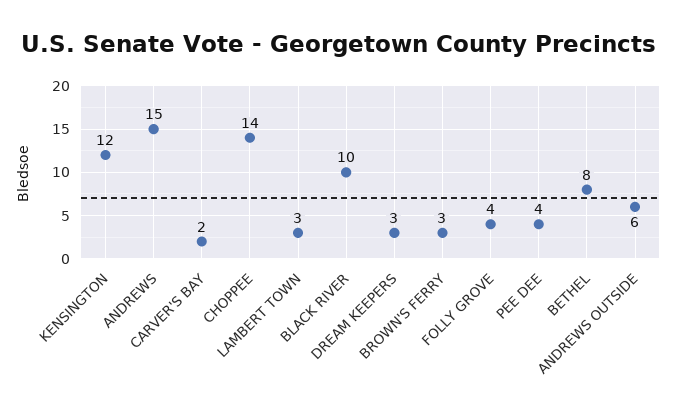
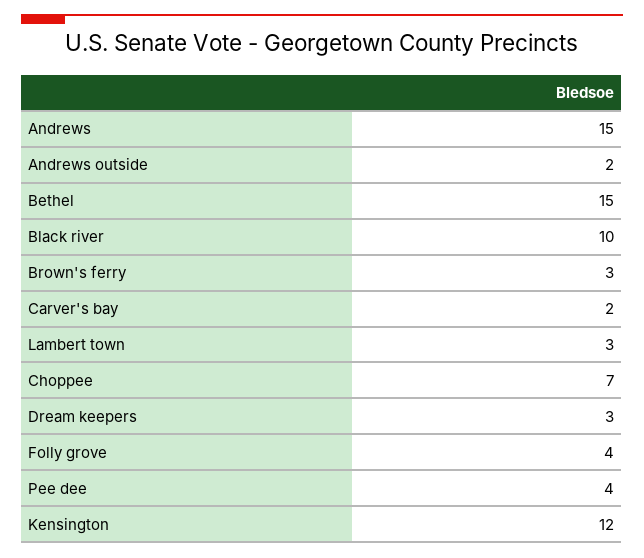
CHOPPEE: 14 -> 7
BETHEL: 8 -> 15
ANDREWS OUTSIDE: 6 -> 2

